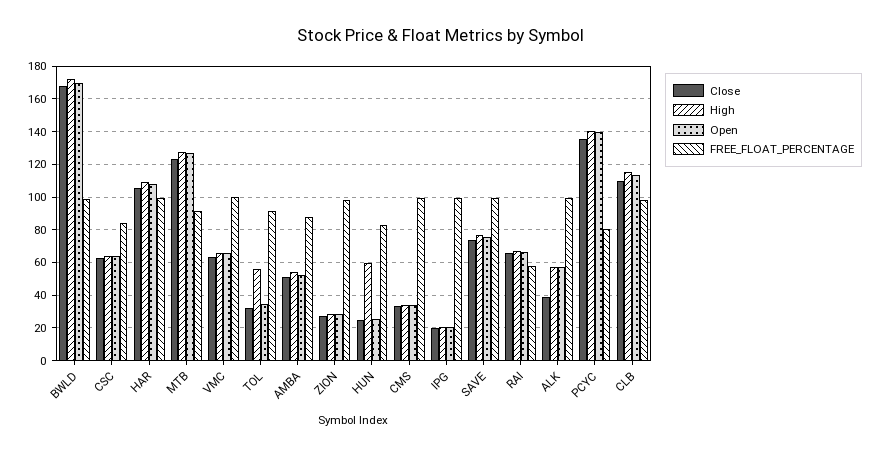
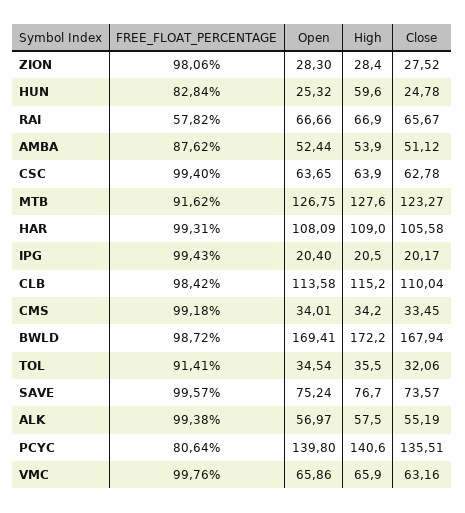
FREE_FLOAT_PERCENTAGE, CSC: 85 -> 99.4
High, TOL: 55 -> 35.5
Close, ALK: 40 -> 55.19

